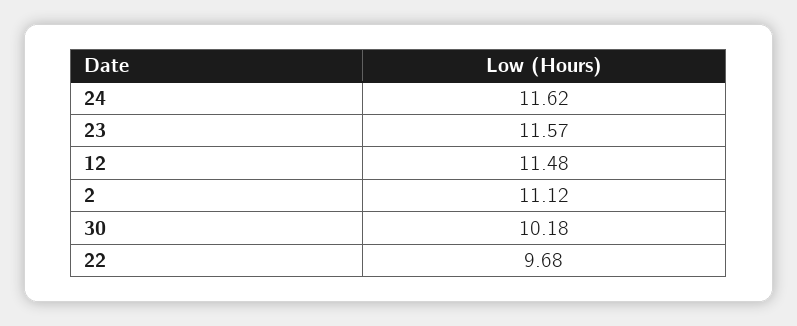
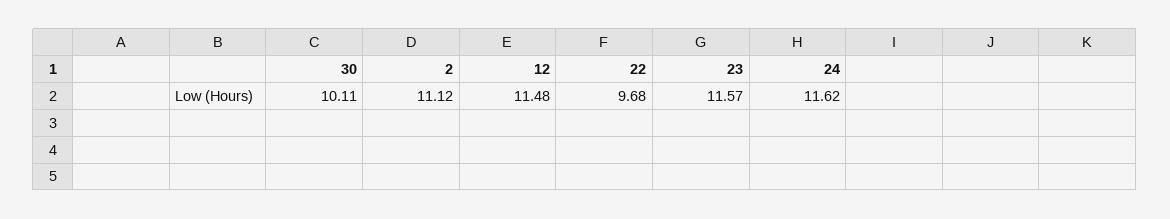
30: 10.18 -> 10.11

